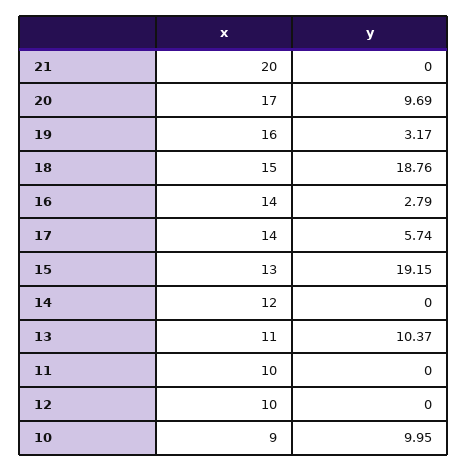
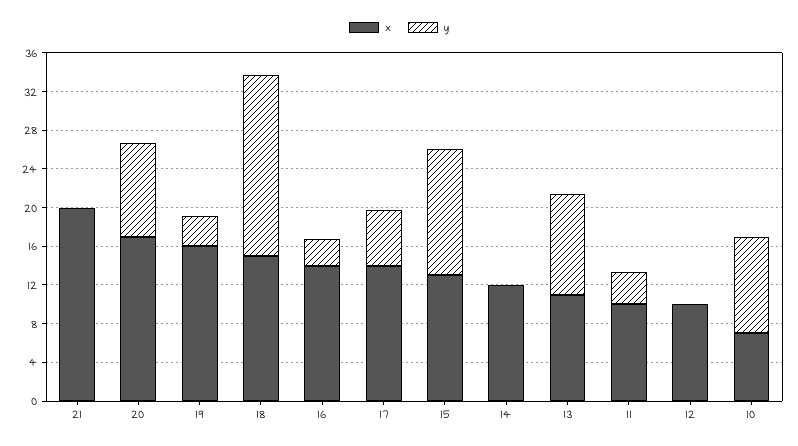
y, 15: 19.15 -> 13
y, 11: 0 -> 3
x, 10: 9 -> 7

